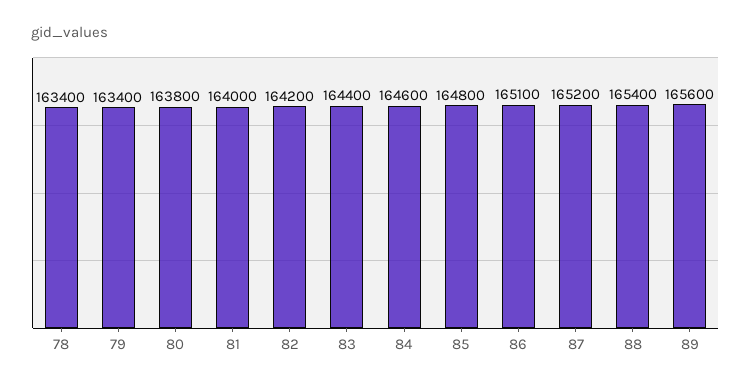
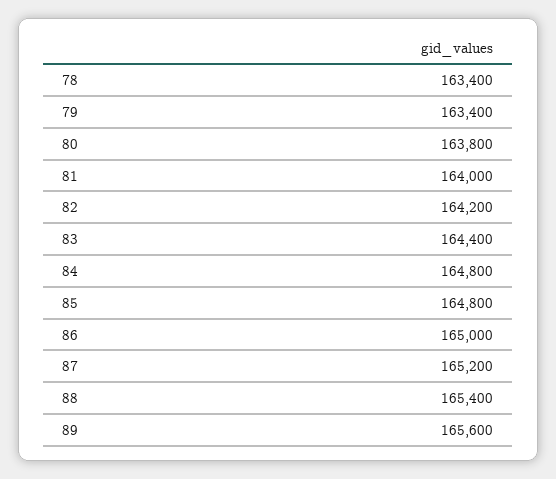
84: 164600 -> 164800
86: 165100 -> 165000

